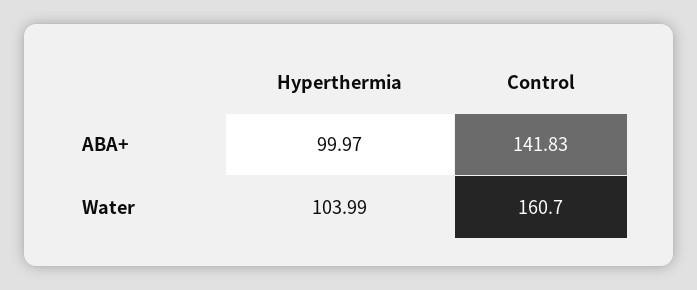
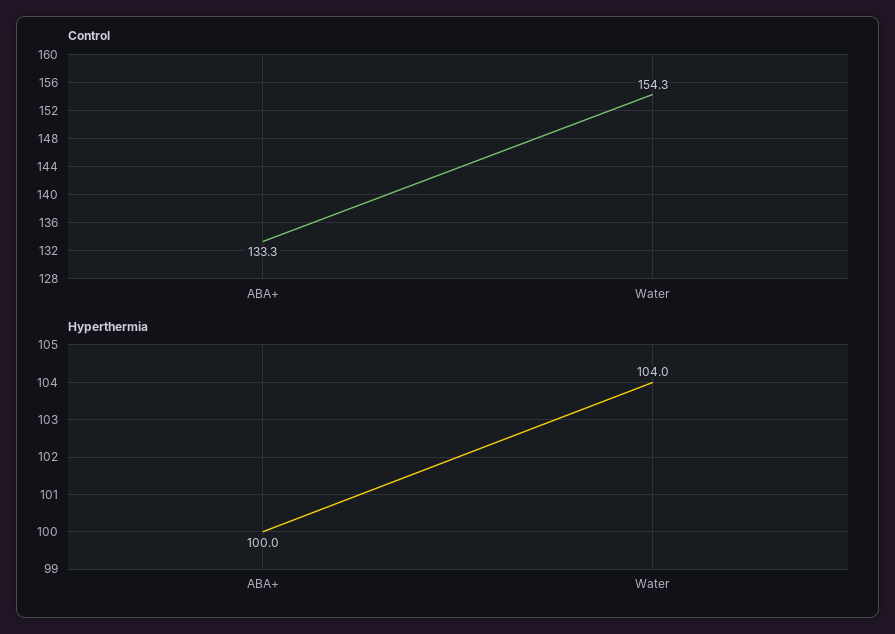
Control, ABA+: 141.83 -> 133.3
Control, Water: 160.7 -> 154.3

